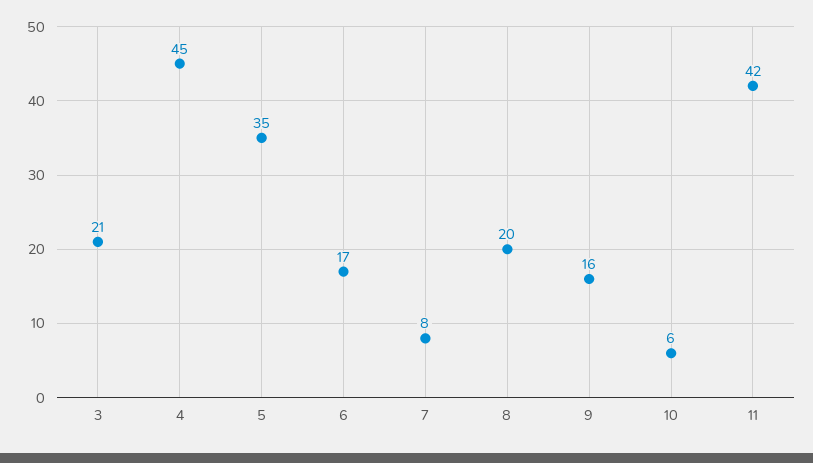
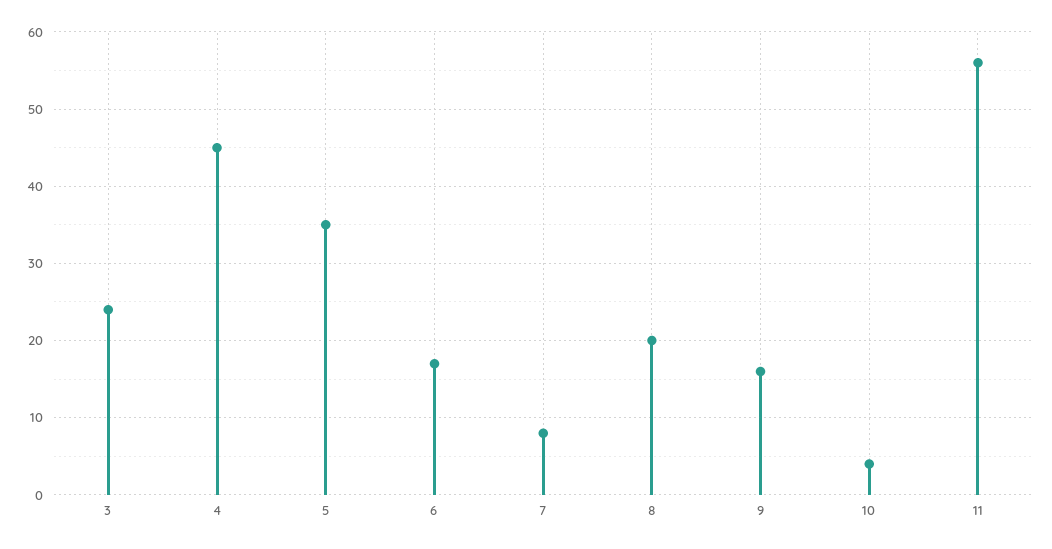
3: 21 -> 24
10: 6 -> 4
11: 42 -> 56

